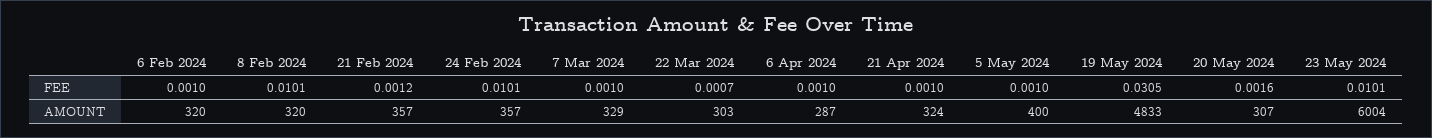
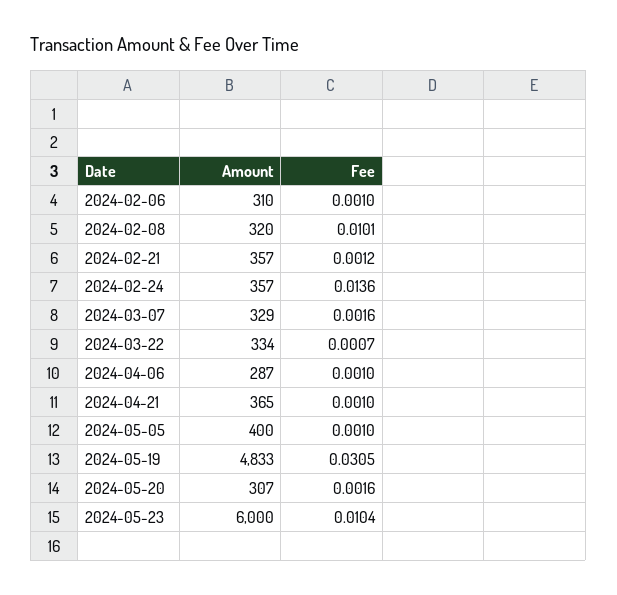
24 Feb 2024, FEE: 0.0101 -> 0.0136
7 Mar 2024, FEE: 0.001 -> 0.0016
23 May 2024, FEE: 0.0101 -> 0.0104
6 Feb 2024, AMOUNT: 320 -> 310
22 Mar 2024, AMOUNT: 303 -> 334
21 Apr 2024, AMOUNT: 324 -> 365
23 May 2024, AMOUNT: 6004 -> 6000

